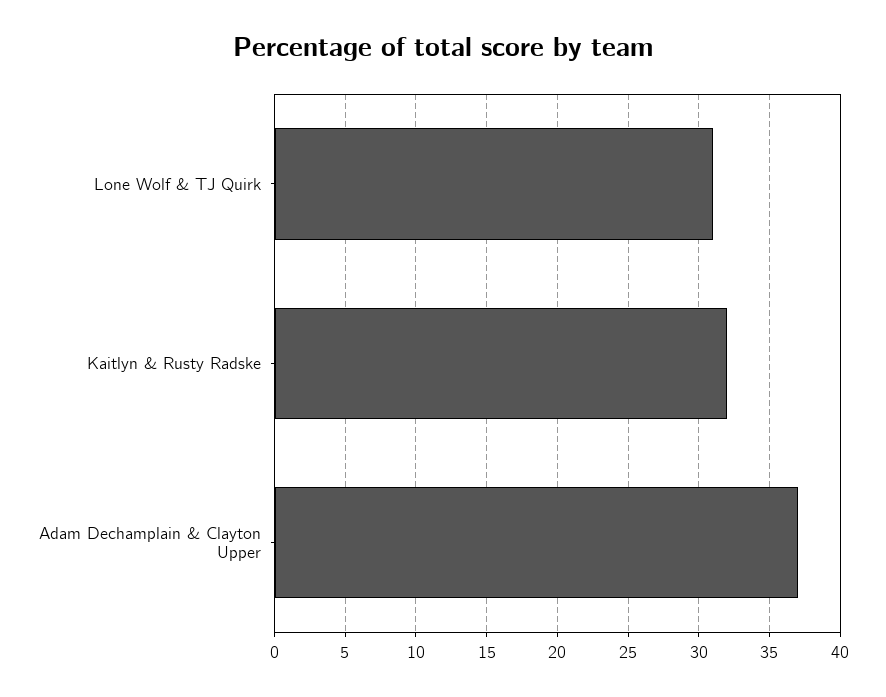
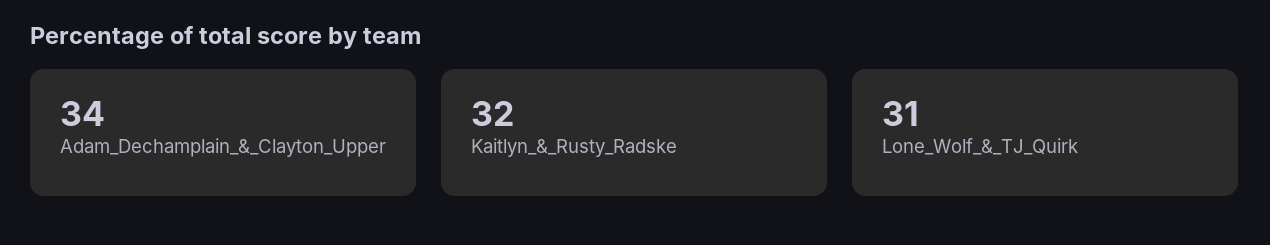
Adam Dechamplain & Clayton Upper: 37 -> 34

